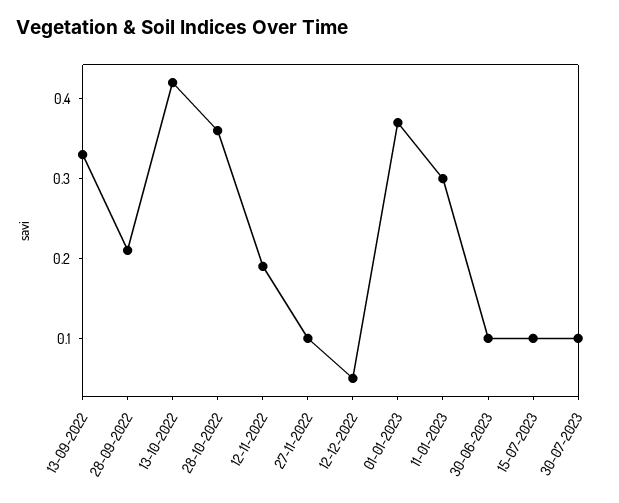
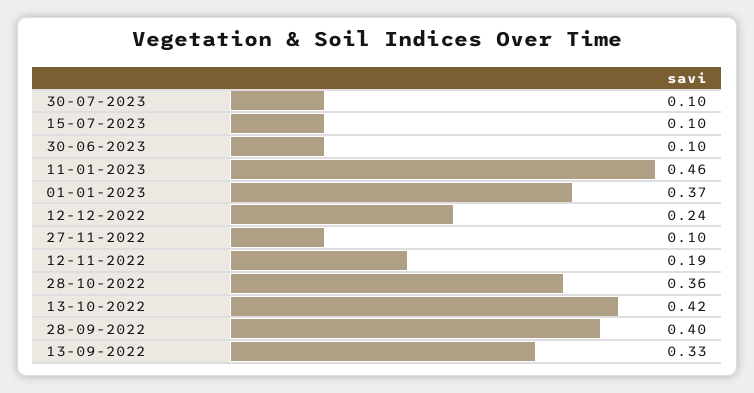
28-09-2022: 0.2 -> 0.4
12-12-2022: 0.05 -> 0.24
11-01-2023: 0.3 -> 0.46

